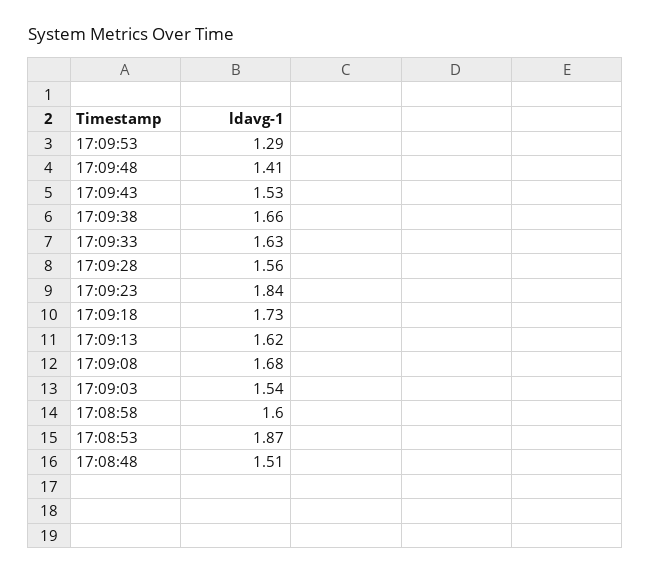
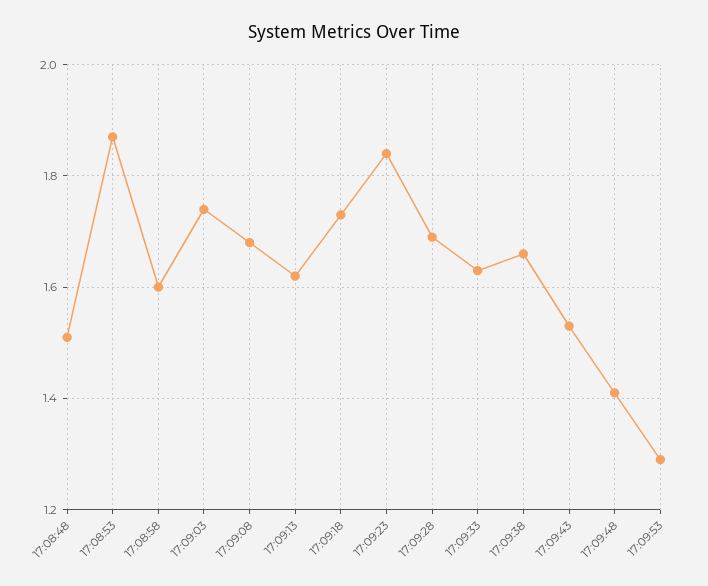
17:09:28: 1.56 -> 1.7
17:09:03: 1.54 -> 1.75

